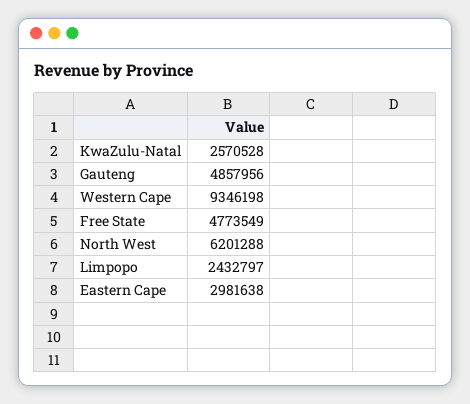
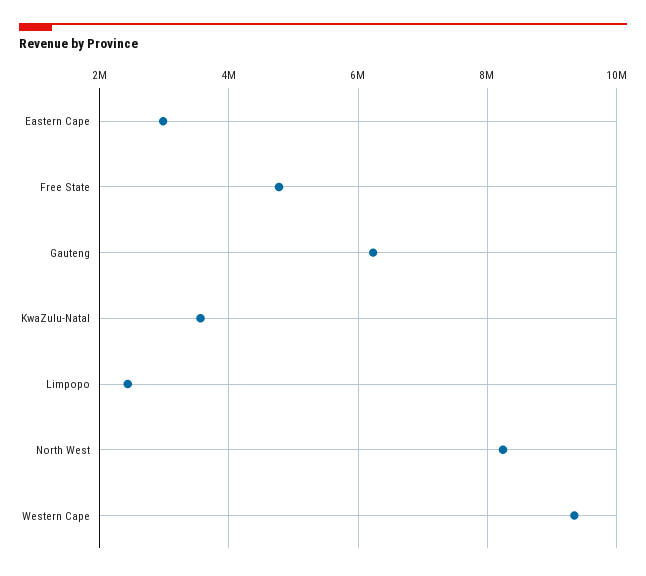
KwaZulu-Natal: 2570528 -> 3600000
Gauteng: 4857956 -> 6200000
North West: 6201288 -> 8200000

